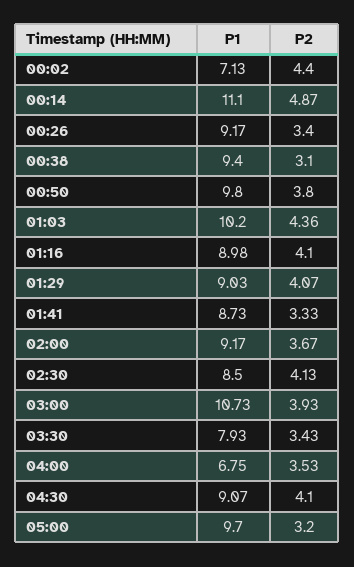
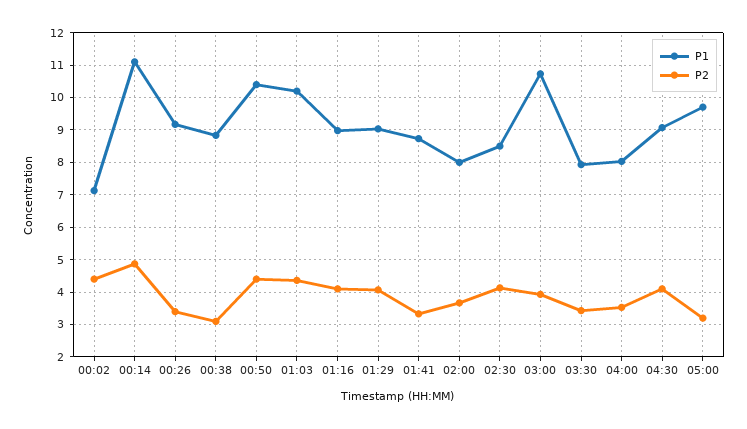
P1, 00:38: 9.4 -> 8.8
P1, 00:50: 9.8 -> 10.4
P2, 00:50: 3.8 -> 4.4
P1, 02:00: 9.17 -> 8
P1, 04:00: 6.75 -> 8

